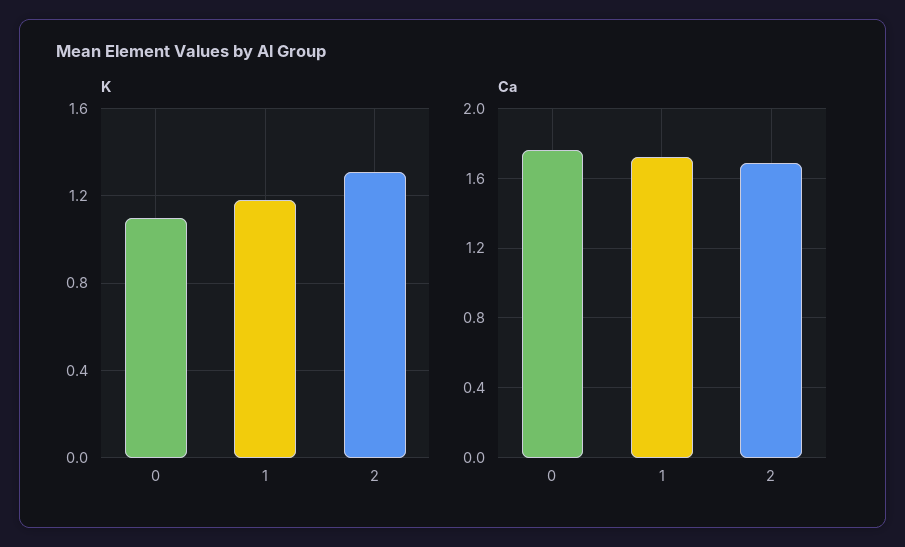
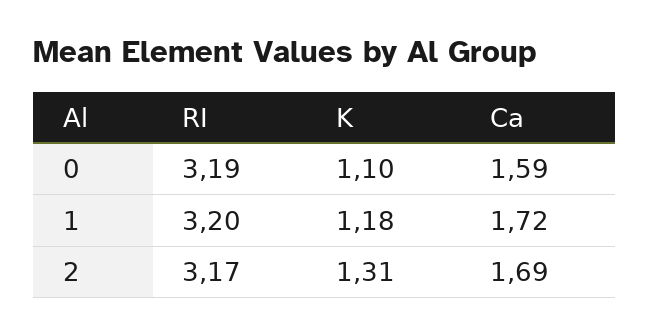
Ca, 0: 1.75 -> 1.59
RI, 0: none -> 3.19
RI, 1: none -> 3.2
RI, 2: none -> 3.17

